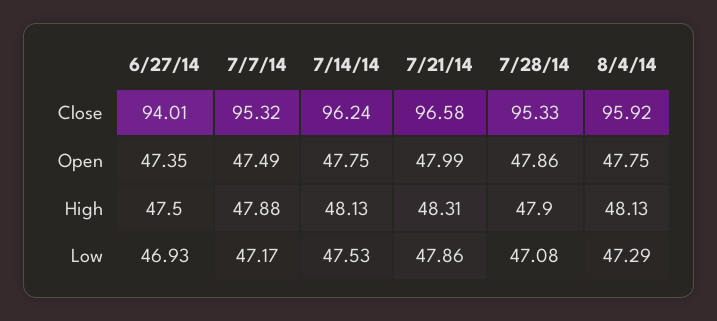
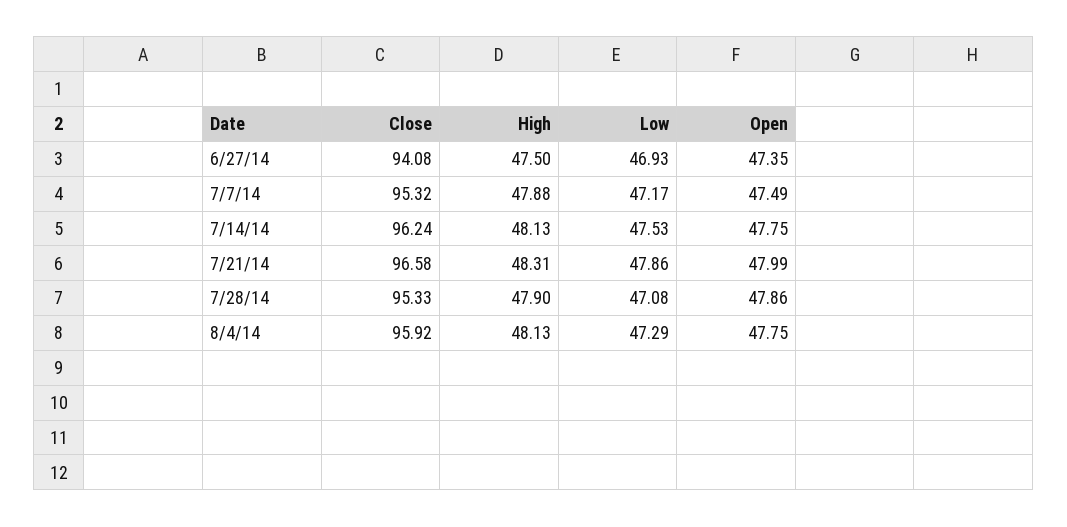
6/27/14, Close: 94.01 -> 94.08

